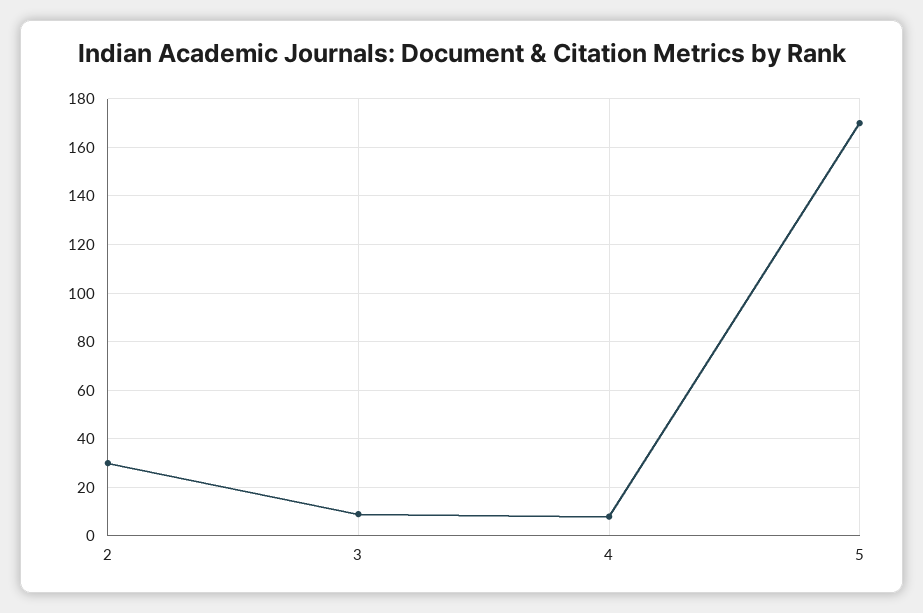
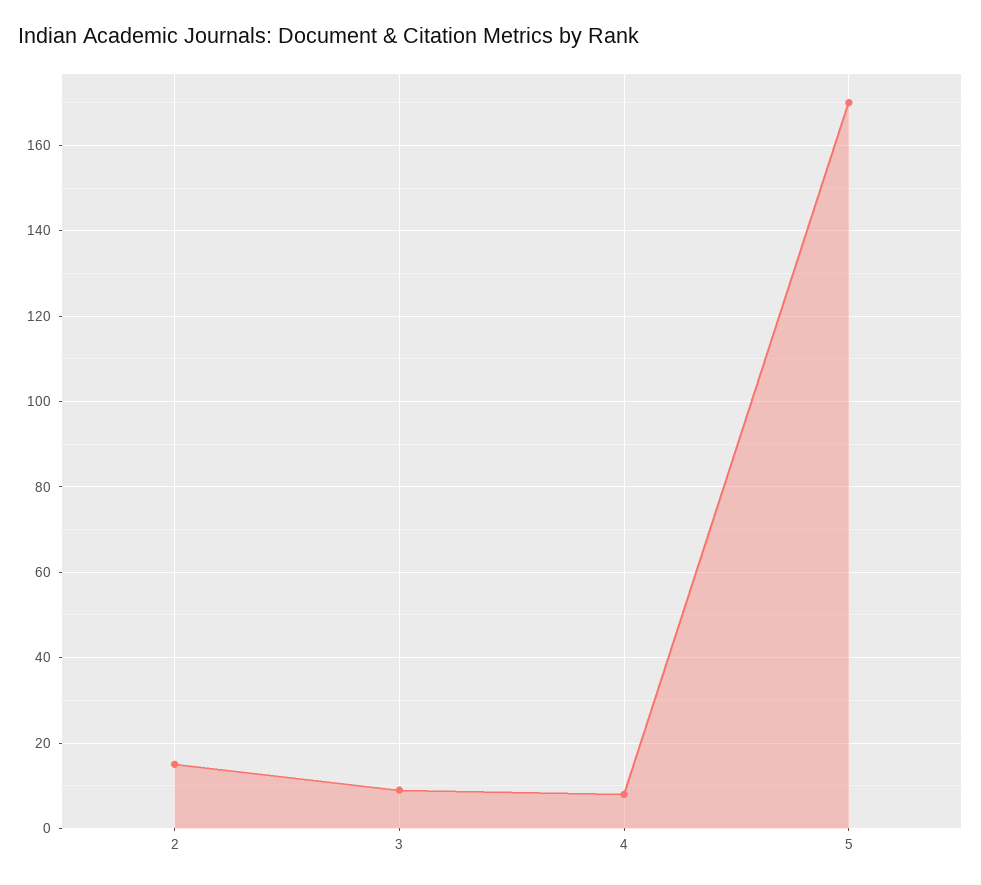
2: 30 -> 15

